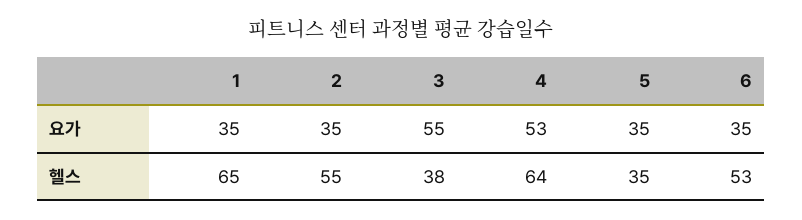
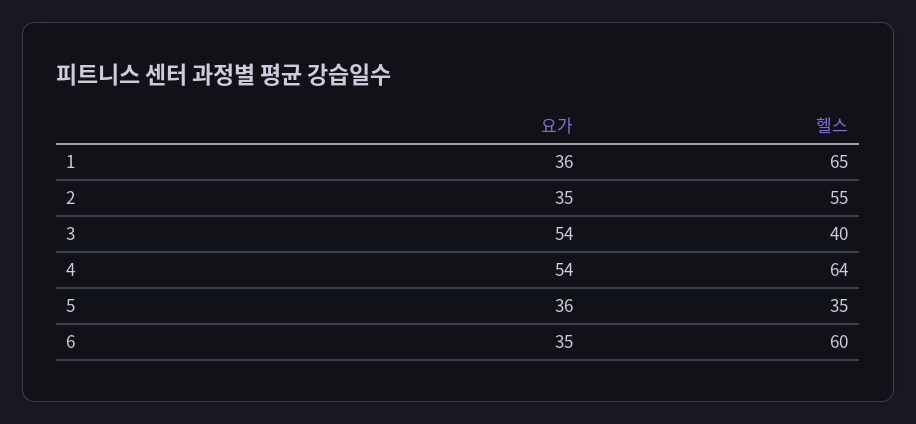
1, 요가: 35 -> 36
3, 요가: 55 -> 54
4, 요가: 53 -> 54
5, 요가: 35 -> 36
3, 헬스: 38 -> 40
6, 헬스: 53 -> 60

